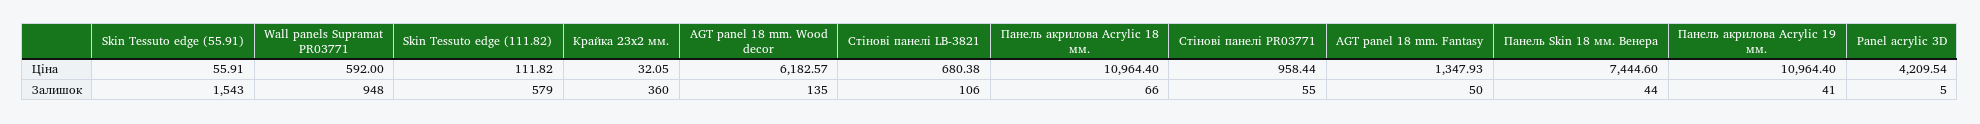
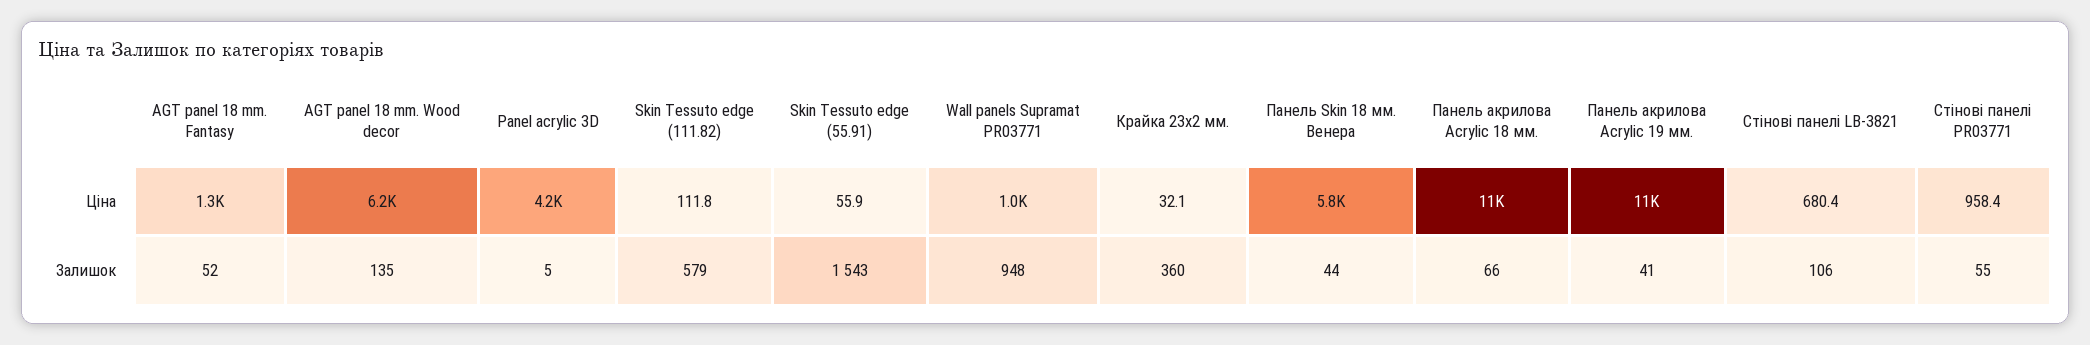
Wall panels Supramat PR03771, Ціна: 592 -> 1000
Панель Skin 18 мм. Венера, Ціна: 7444.6 -> 5800
AGT panel 18 mm. Fantasy, Залишок: 50 -> 52

